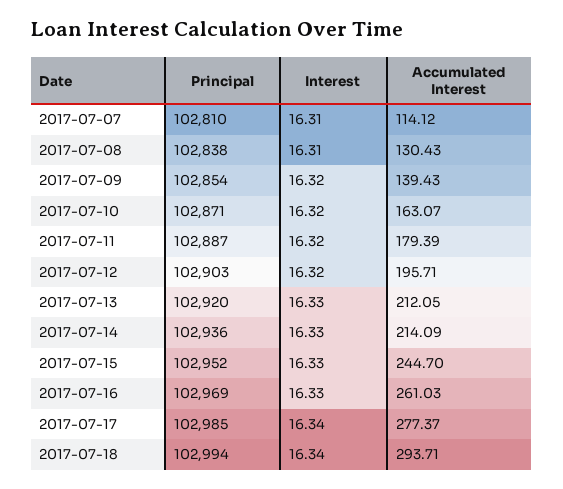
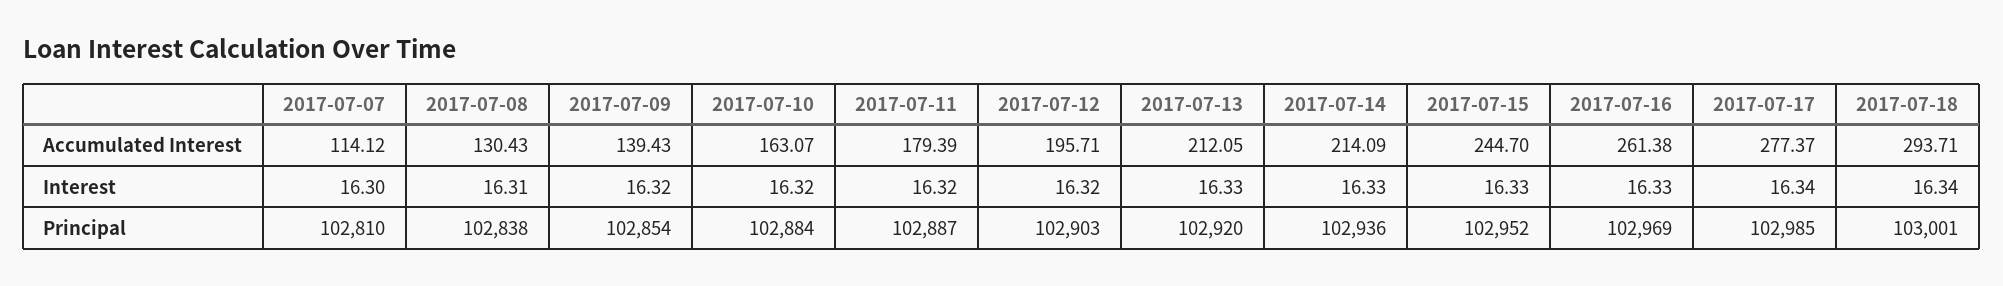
Interest, 2017-07-07: 16.31 -> 16.3
Principal, 2017-07-10: 102871 -> 102884
Accumulated Interest, 2017-07-16: 261.03 -> 261.38
Principal, 2017-07-18: 102994 -> 103001

